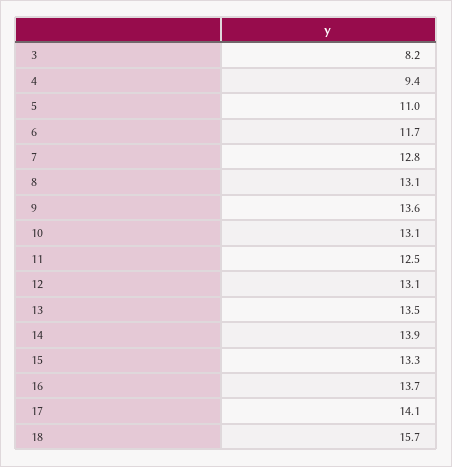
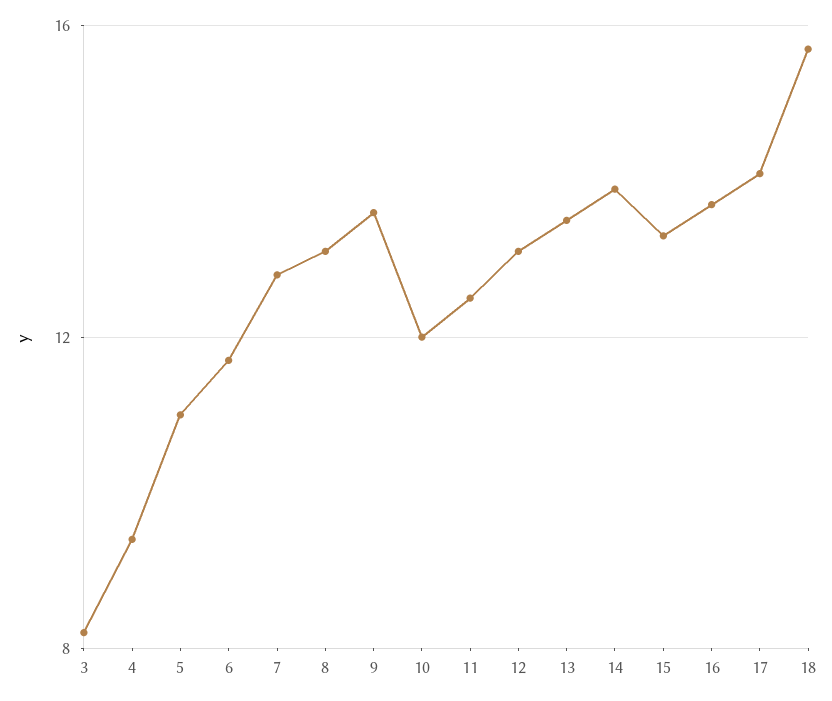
10: 13.1 -> 12

